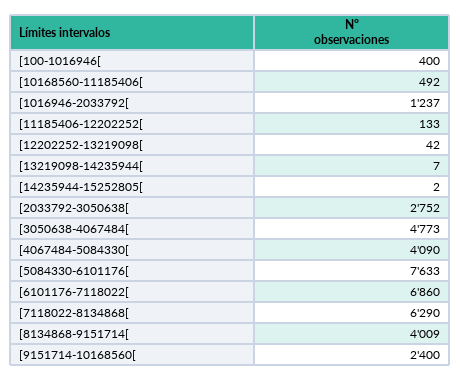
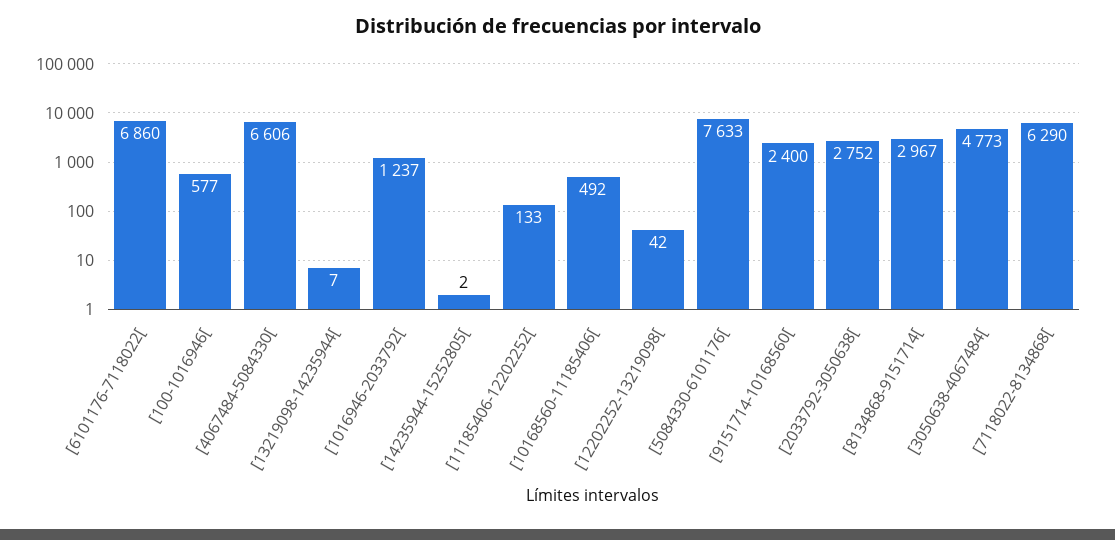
[100-1016946[: 400 -> 577
[4067484-5084330[: 4090 -> 6606
[8134868-9151714[: 4009 -> 2967

